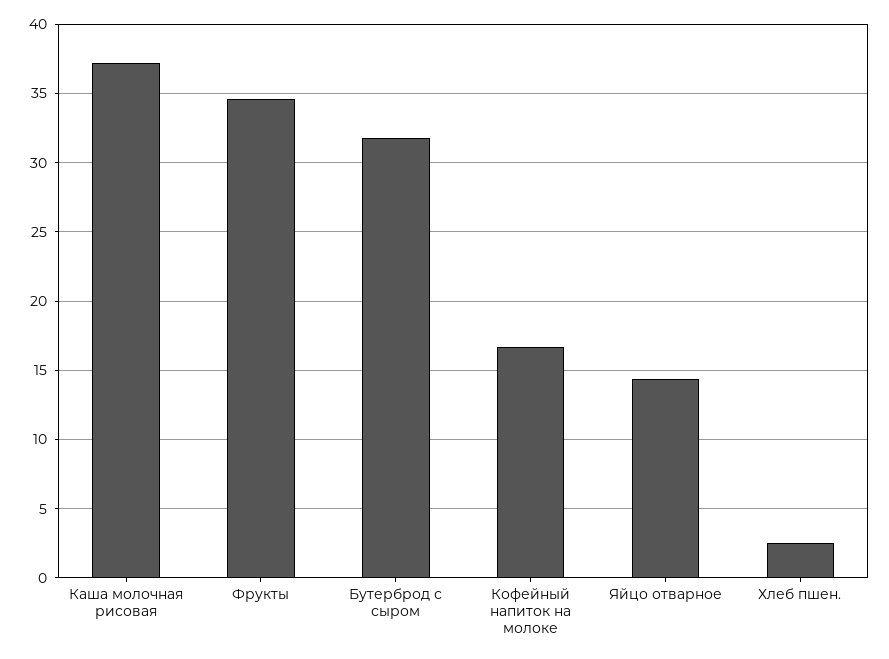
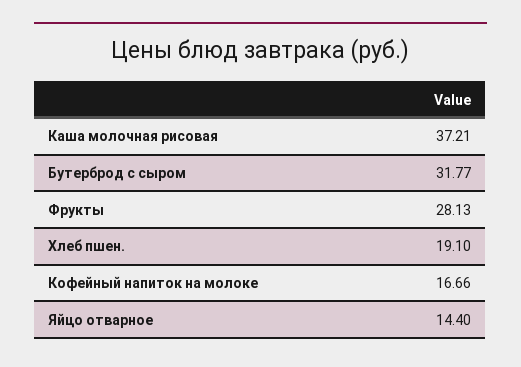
Фрукты: 34.5 -> 28.13
Хлеб пшен.: 2.5 -> 19.1

